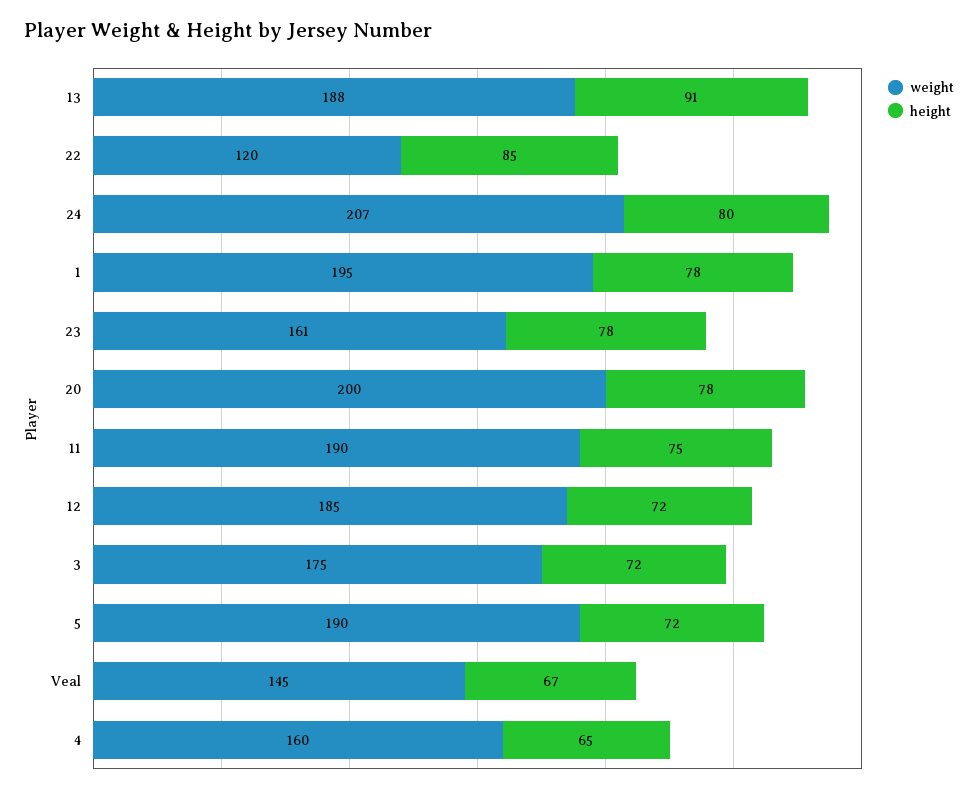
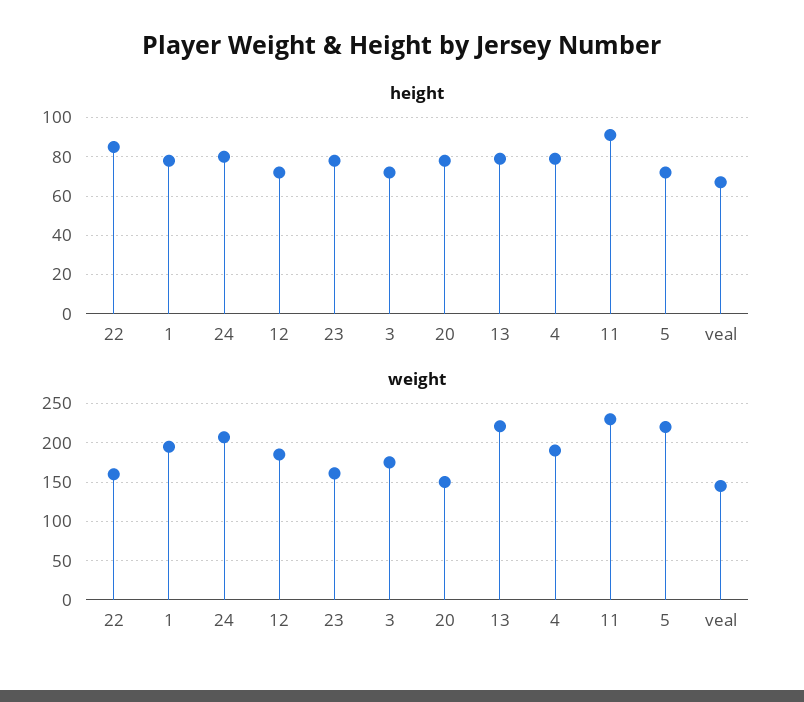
weight, 13: 188 -> 220
height, 13: 91 -> 80
weight, 22: 120 -> 160
weight, 20: 200 -> 150
weight, 11: 190 -> 230
height, 11: 75 -> 90
weight, 5: 190 -> 220
weight, 4: 160 -> 190
height, 4: 65 -> 80

